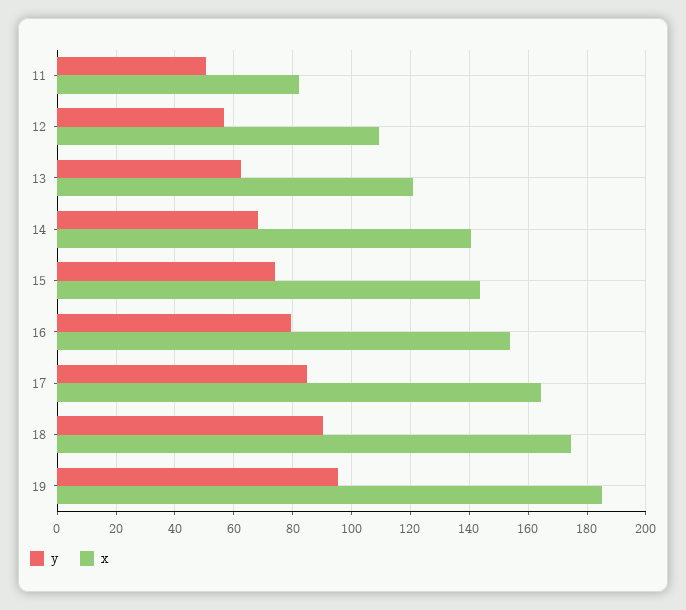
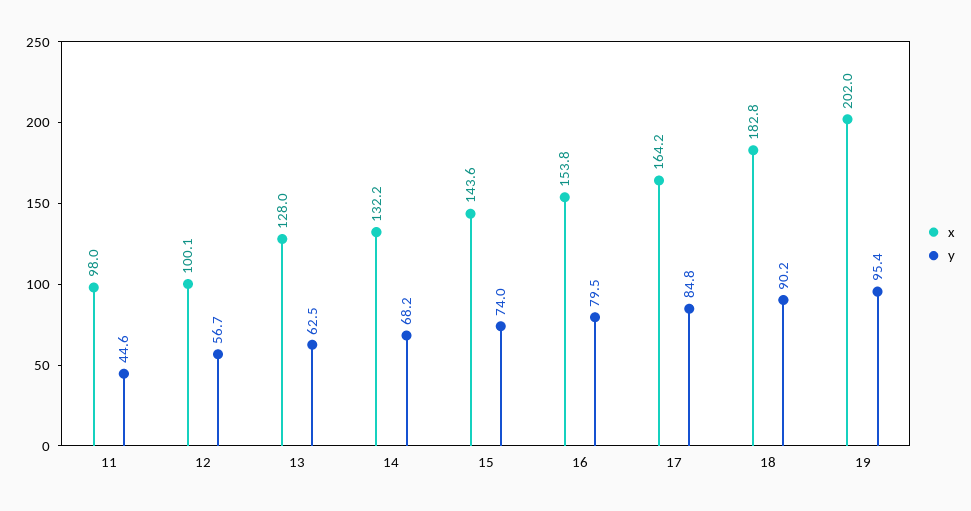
y, 11: 50 -> 44.6
x, 11: 82.5 -> 98
x, 12: 110 -> 100.1
x, 13: 120 -> 128
x, 14: 140 -> 132.2
x, 18: 175 -> 182.8
x, 19: 185 -> 202

